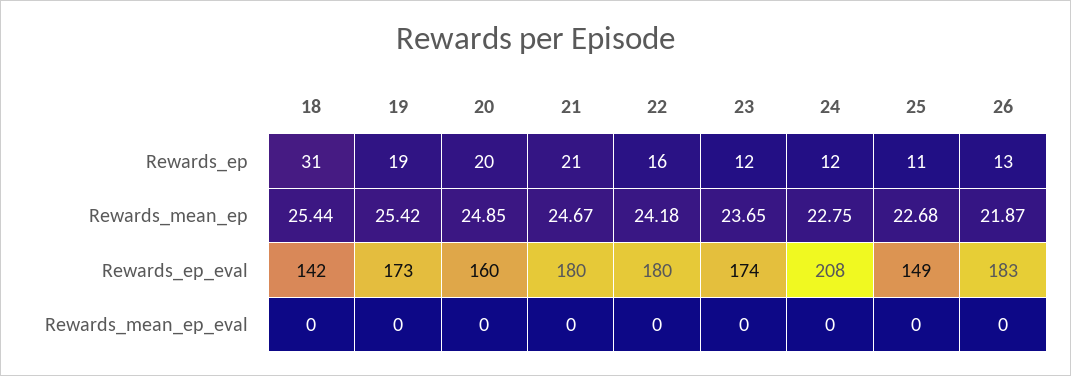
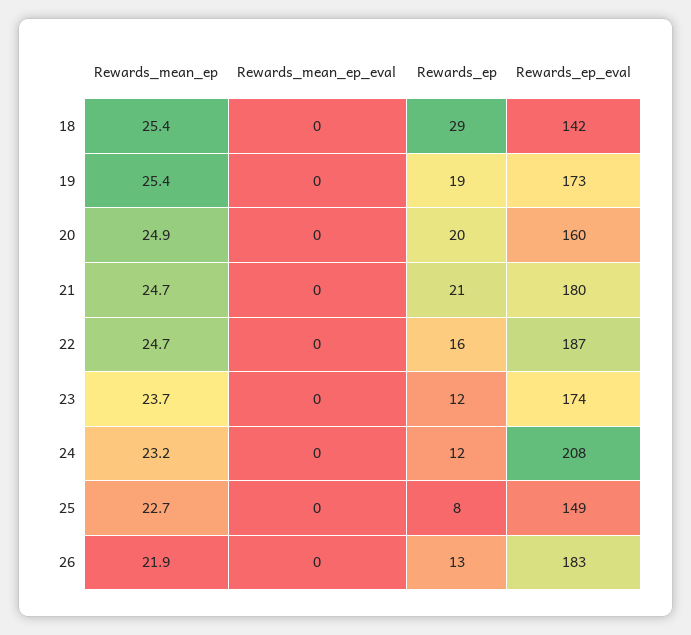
18, Rewards_ep: 31 -> 29
25, Rewards_ep: 11 -> 8
22, Rewards_mean_ep: 24.18 -> 24.7
24, Rewards_mean_ep: 22.75 -> 23.2
22, Rewards_ep_eval: 180 -> 187

